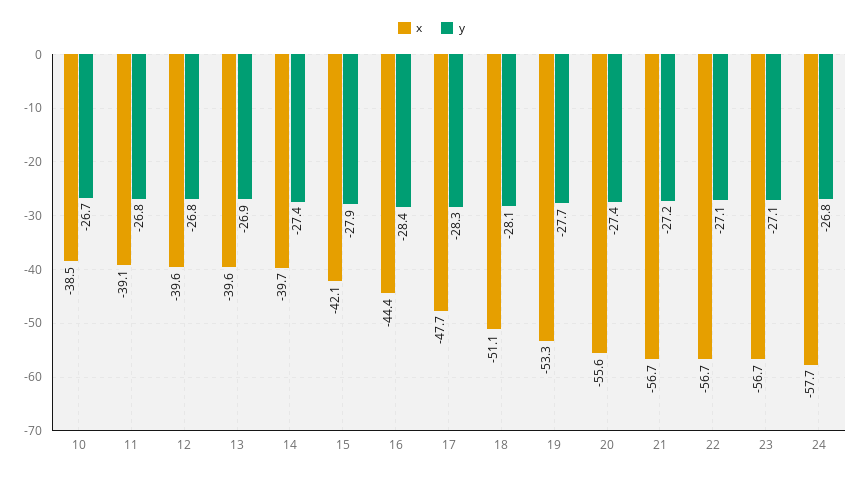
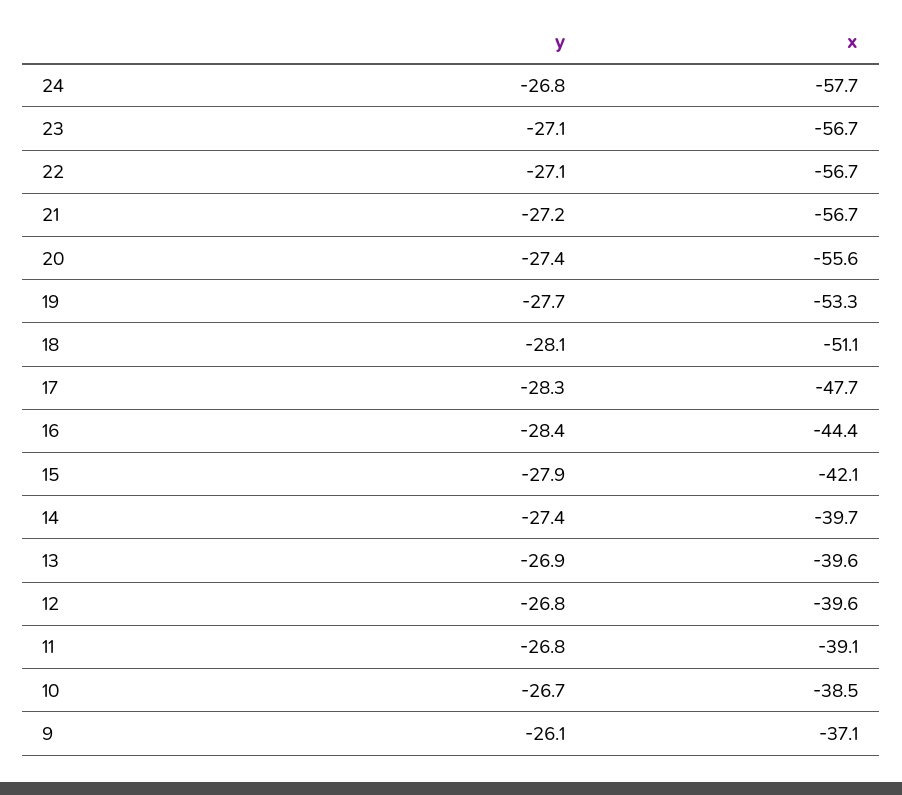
y, 9: none -> -26.1
x, 9: none -> -37.1

